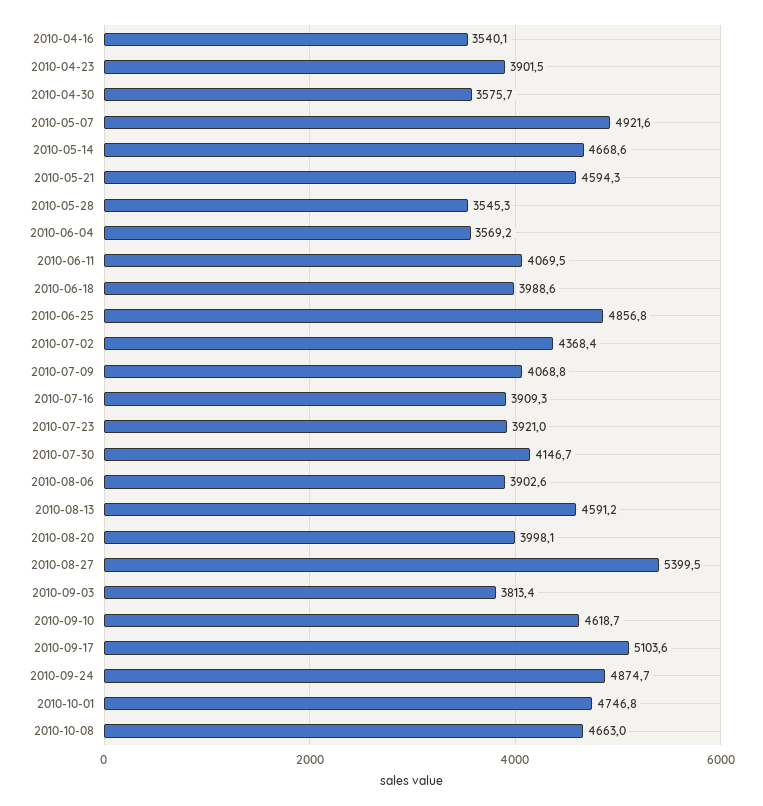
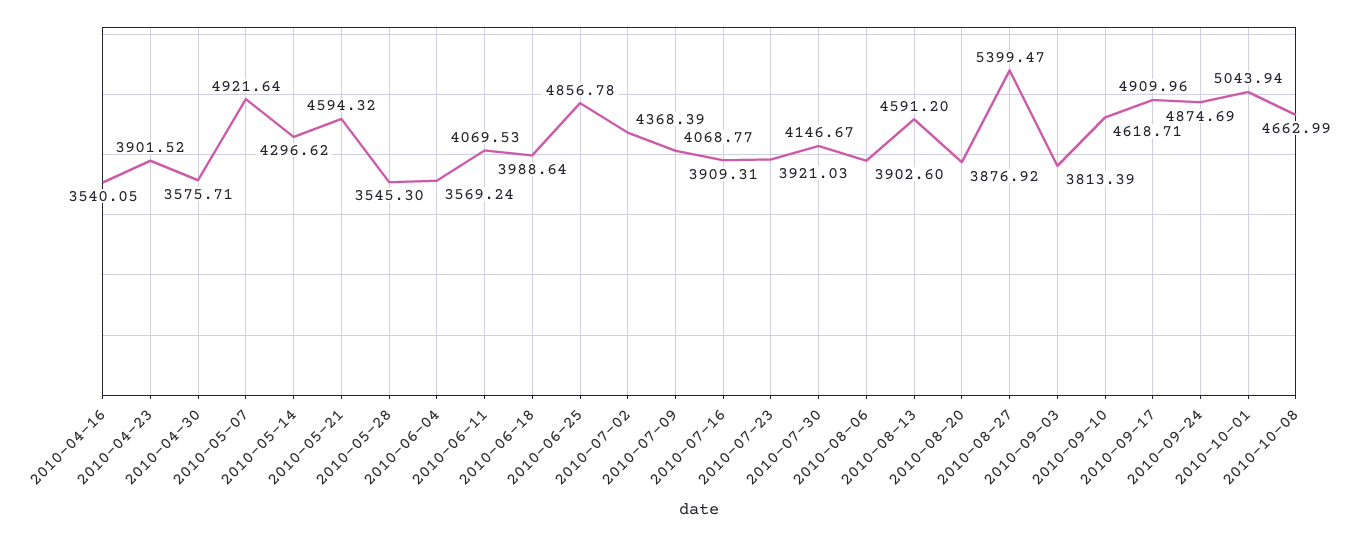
2010-05-14: 4668.6 -> 4296.62
2010-08-20: 3998.1 -> 3876.92
2010-09-17: 5103.6 -> 4909.96
2010-10-01: 4746.8 -> 5043.94

